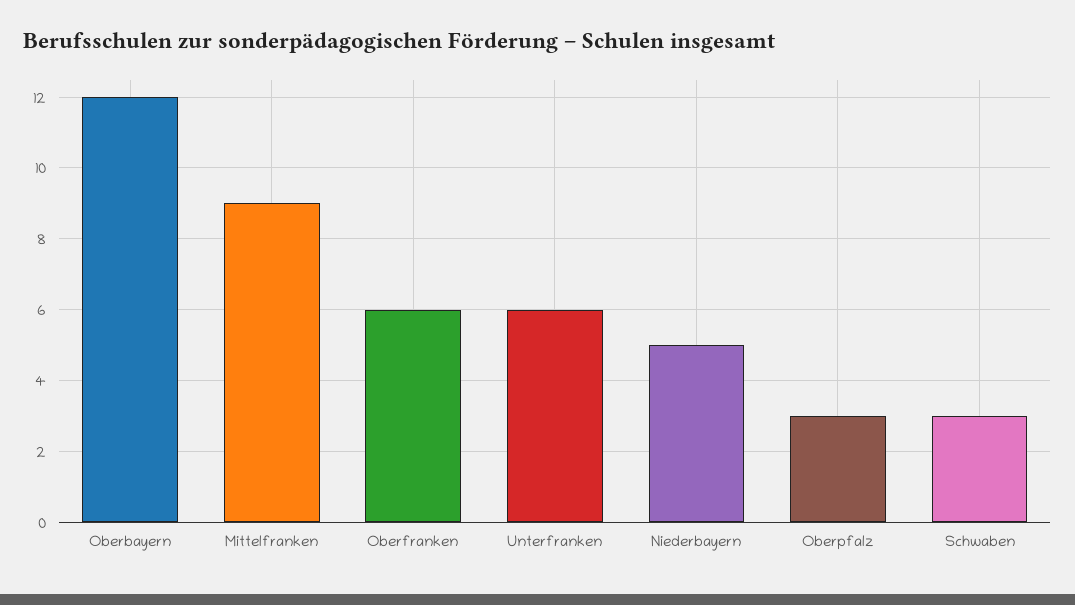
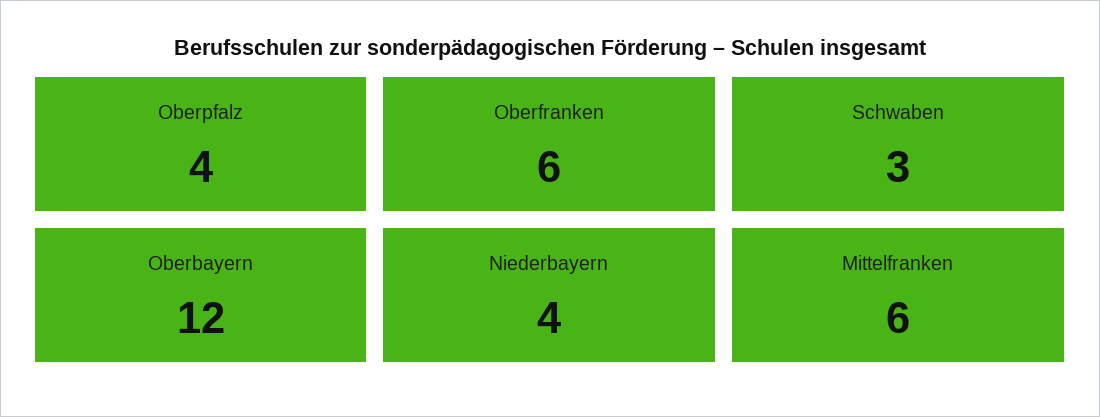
Mittelfranken: 9 -> 6
Unterfranken: 6 -> none
Niederbayern: 5 -> 4
Oberpfalz: 3 -> 4

